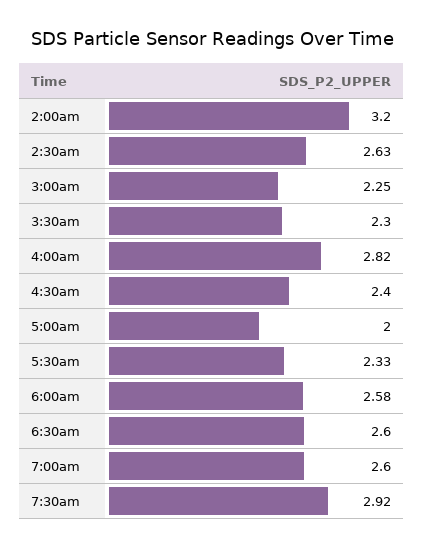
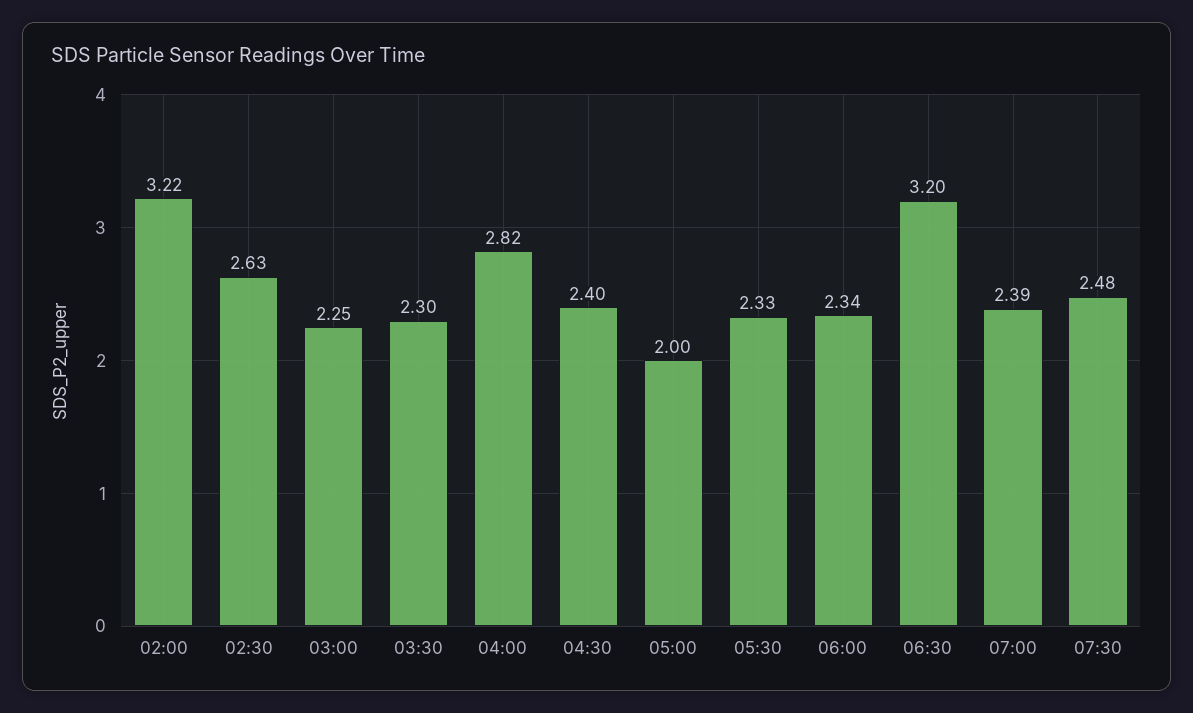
2:00am: 3.2 -> 3.22
6:00am: 2.58 -> 2.34
6:30am: 2.6 -> 3.2
7:00am: 2.6 -> 2.39
7:30am: 2.92 -> 2.48

